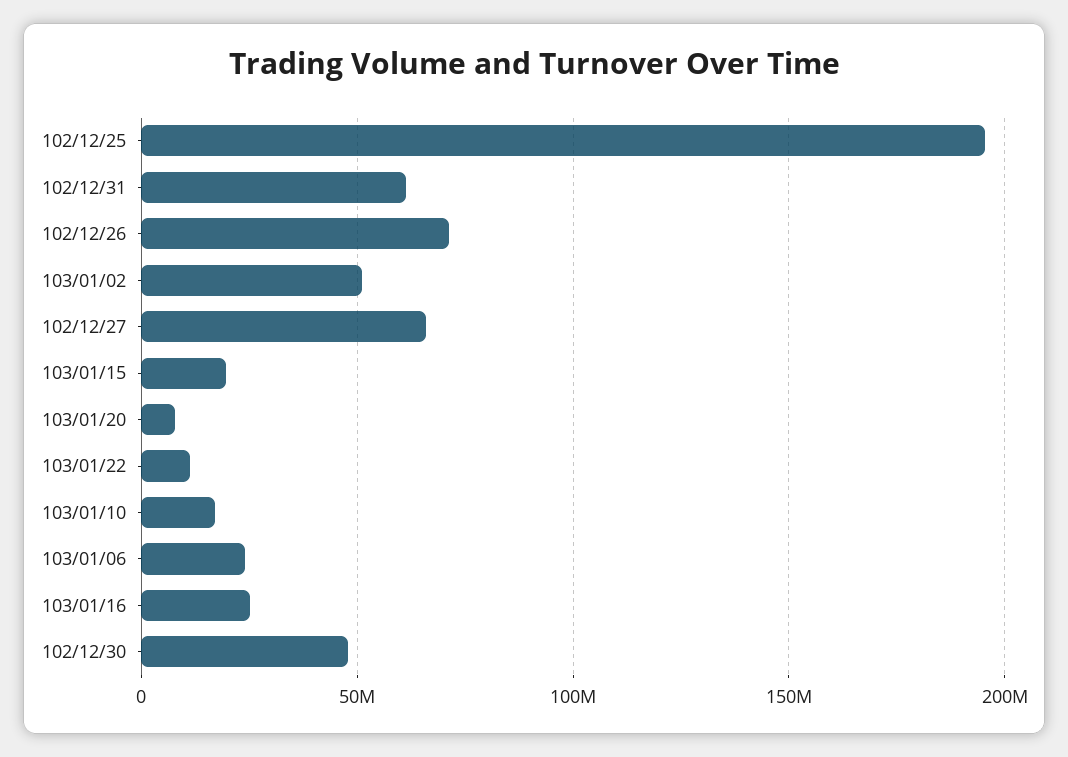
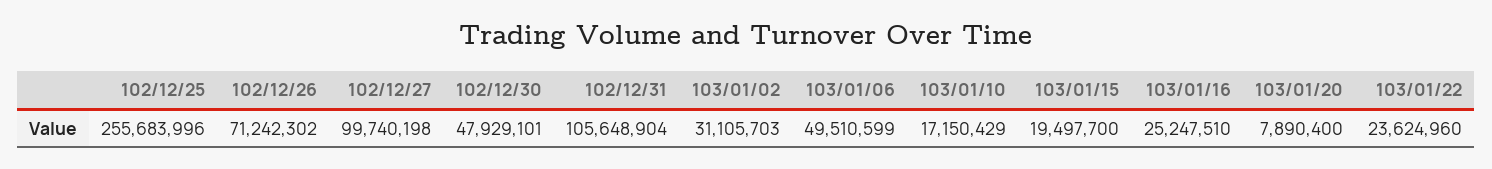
102/12/25: 195000000 -> 255683996
102/12/31: 60000000 -> 105648904
103/01/02: 50000000 -> 31105703
102/12/27: 65000000 -> 99740198
103/01/22: 10000000 -> 23624960
103/01/06: 25000000 -> 49510599

